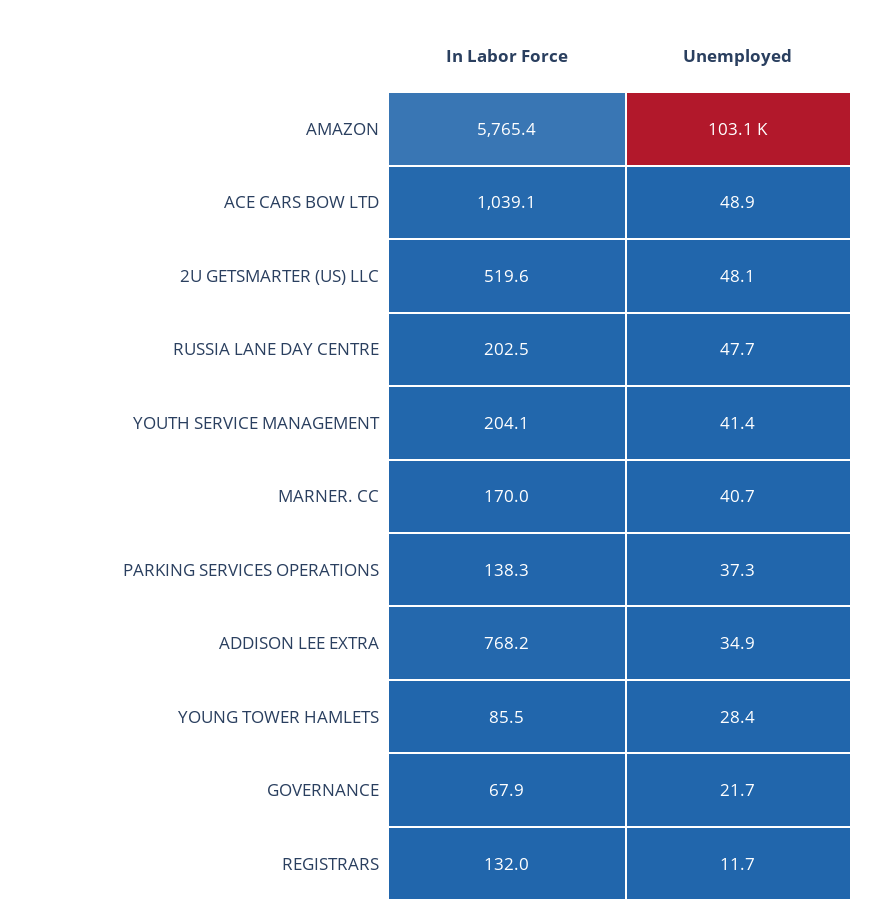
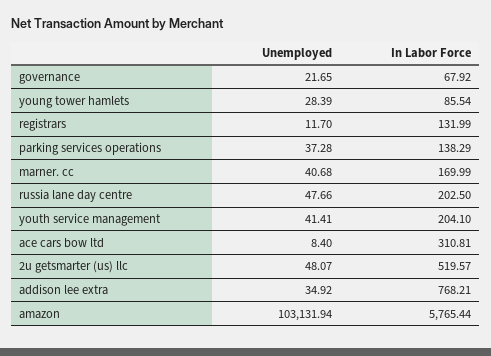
In Labor Force, ACE CARS BOW LTD: 1039.1 -> 310.81
Unemployed, ACE CARS BOW LTD: 48.9 -> 8.4

